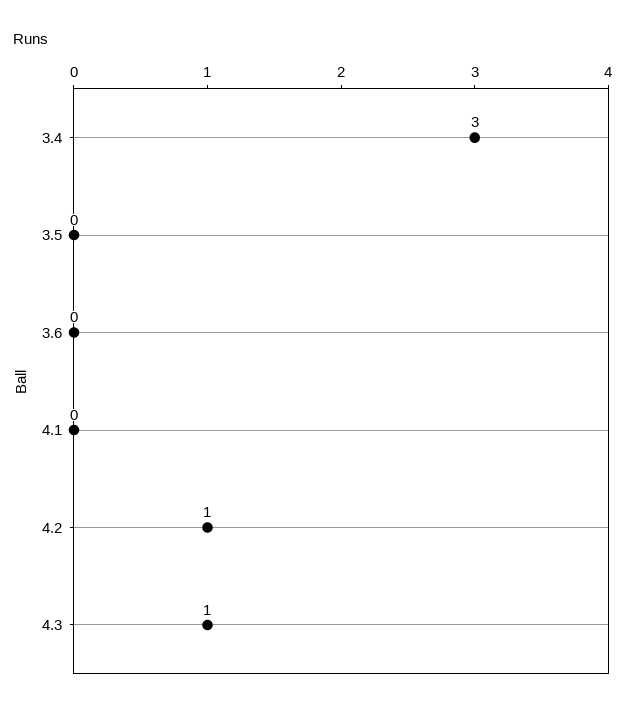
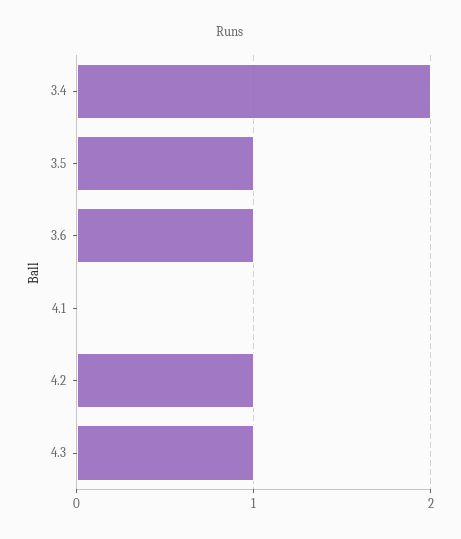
3.4: 3 -> 2
3.5: 0 -> 1
3.6: 0 -> 1

